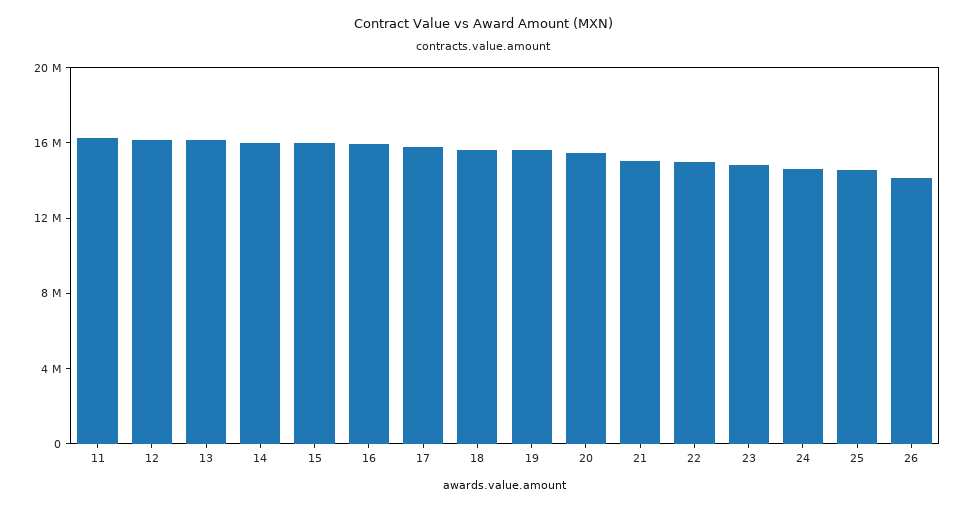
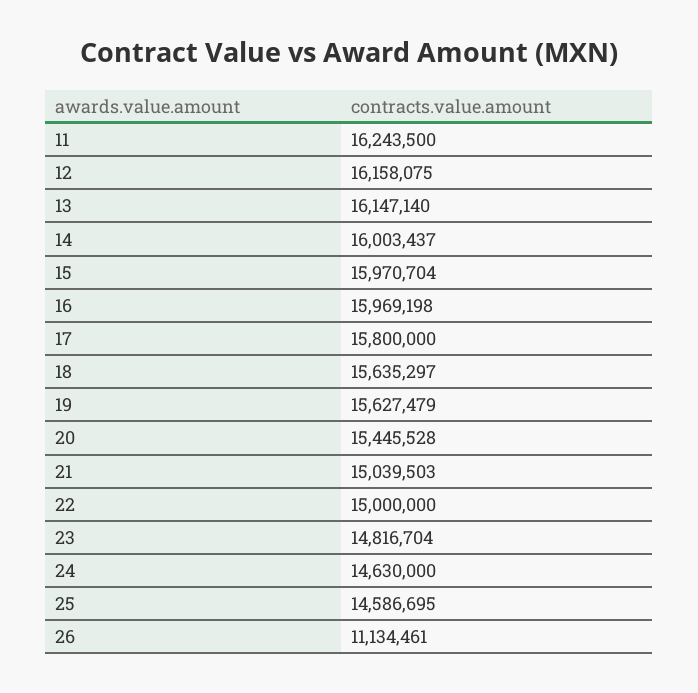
26: 14000000 -> 11134461

